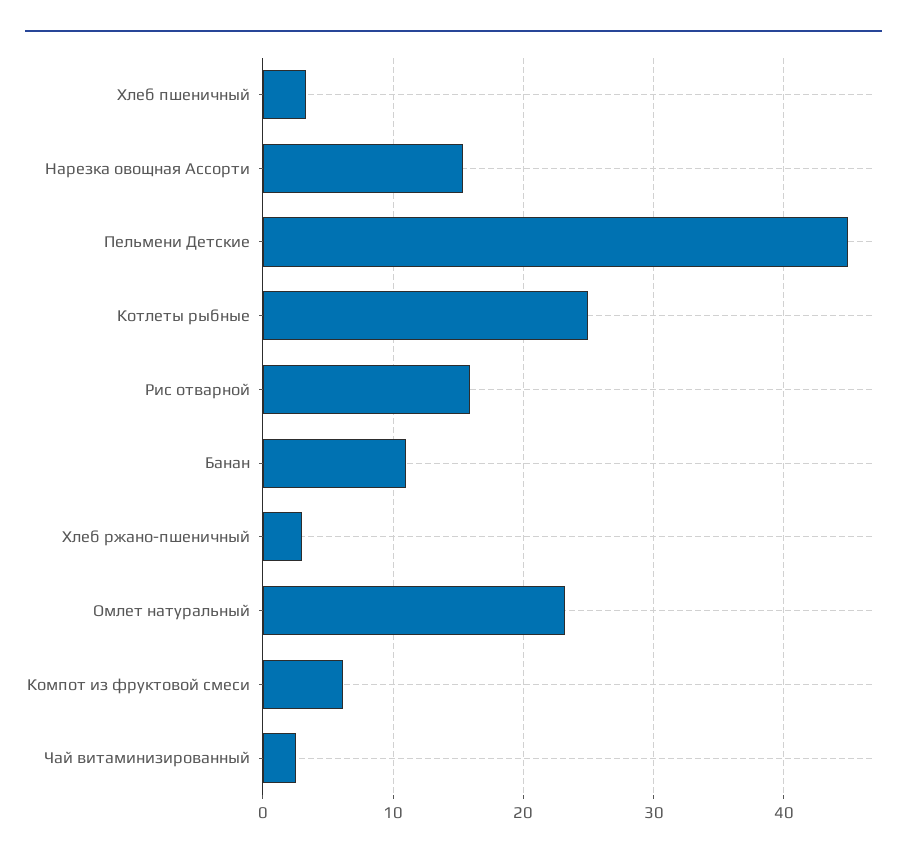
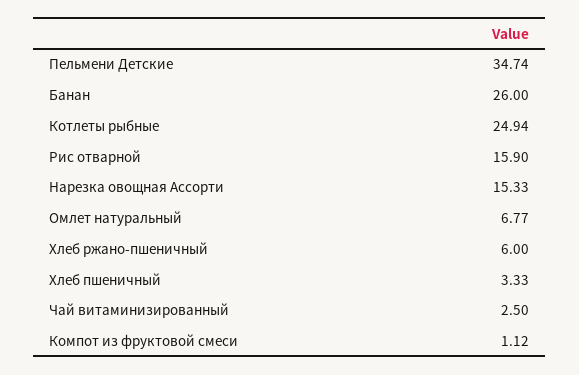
Пельмени Детские: 45 -> 34.74
Банан: 11 -> 26
Хлеб ржано-пшеничный: 3 -> 6
Омлет натуральный: 23 -> 6.77
Компот из фруктовой смеси: 6 -> 1.12

